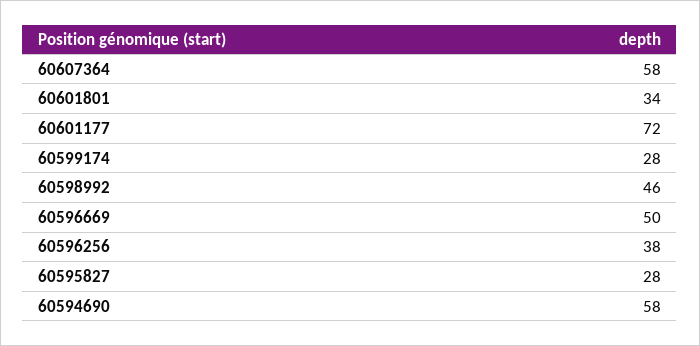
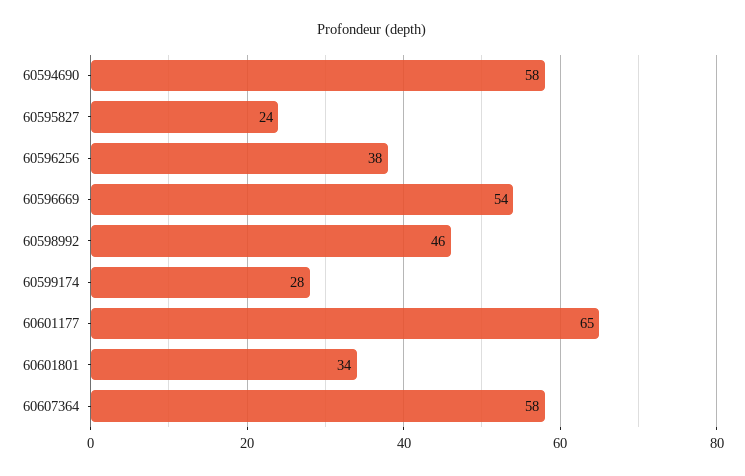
60601177: 72 -> 65
60596669: 50 -> 54
60595827: 28 -> 24

